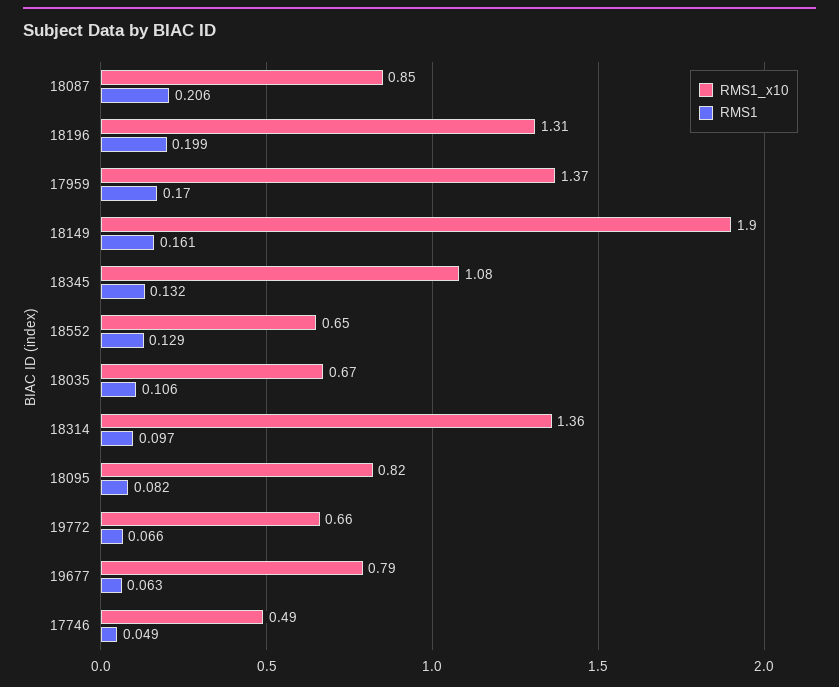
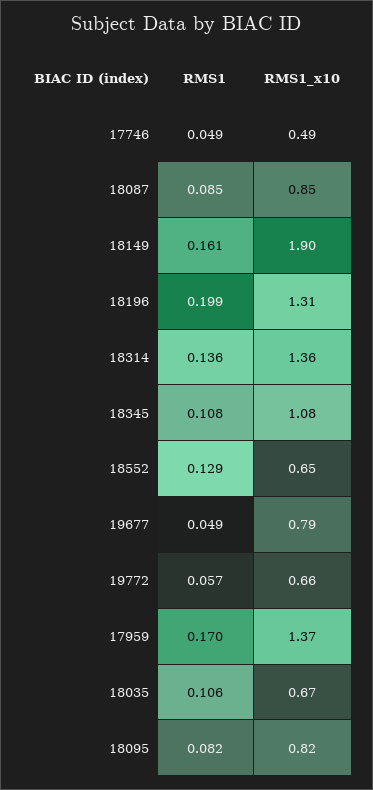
RMS1, 18087: 0.206 -> 0.085
RMS1, 18345: 0.132 -> 0.108
RMS1, 18314: 0.097 -> 0.136
RMS1, 19772: 0.066 -> 0.057
RMS1, 19677: 0.063 -> 0.049

